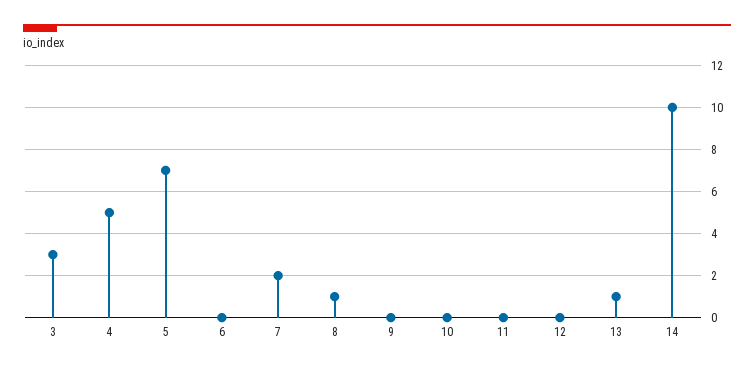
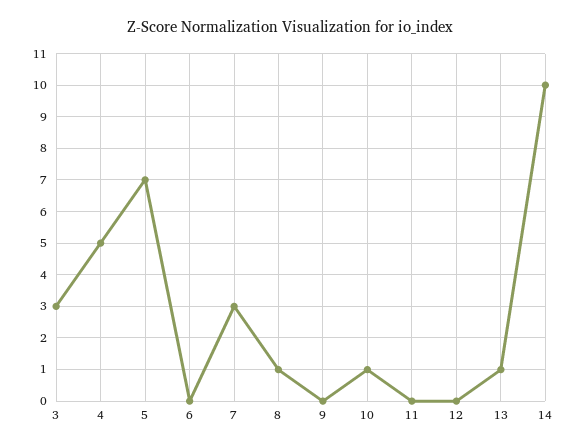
7: 2 -> 3
10: 0 -> 1

